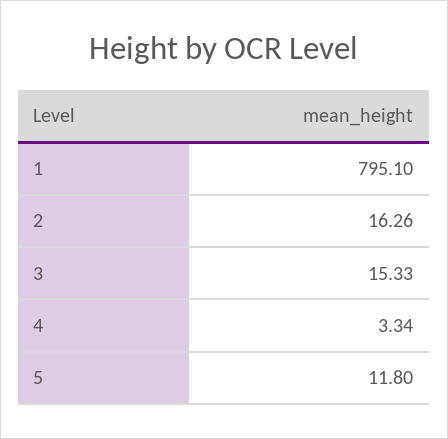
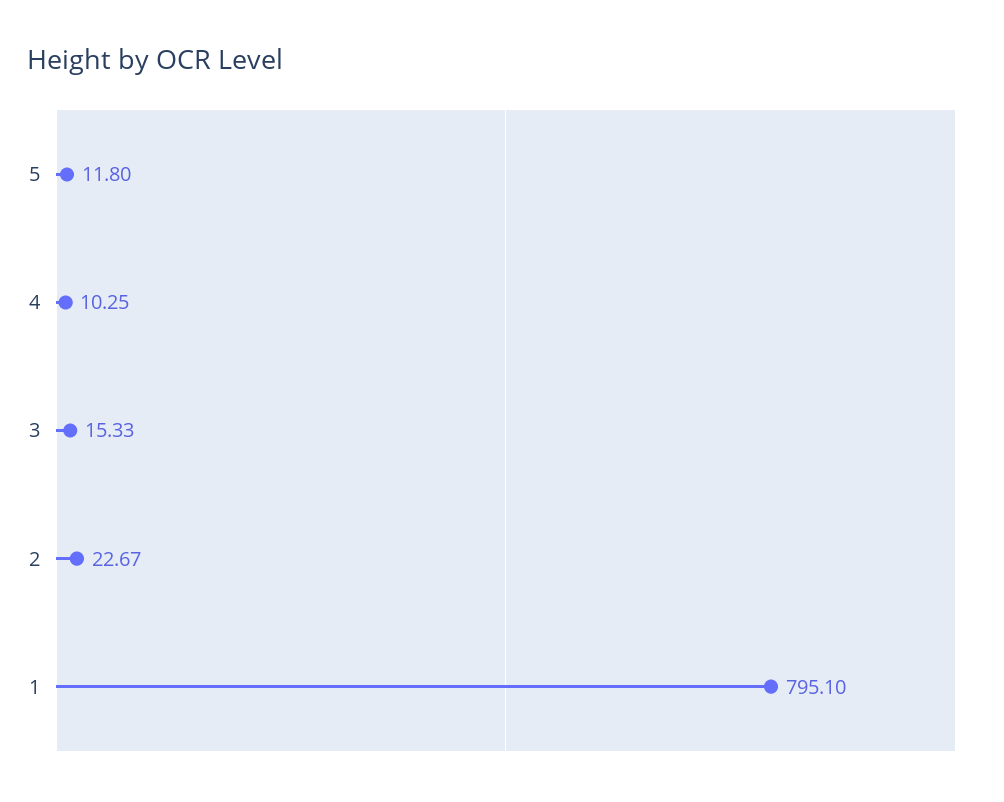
2: 16.26 -> 22.67
4: 3.34 -> 10.25

